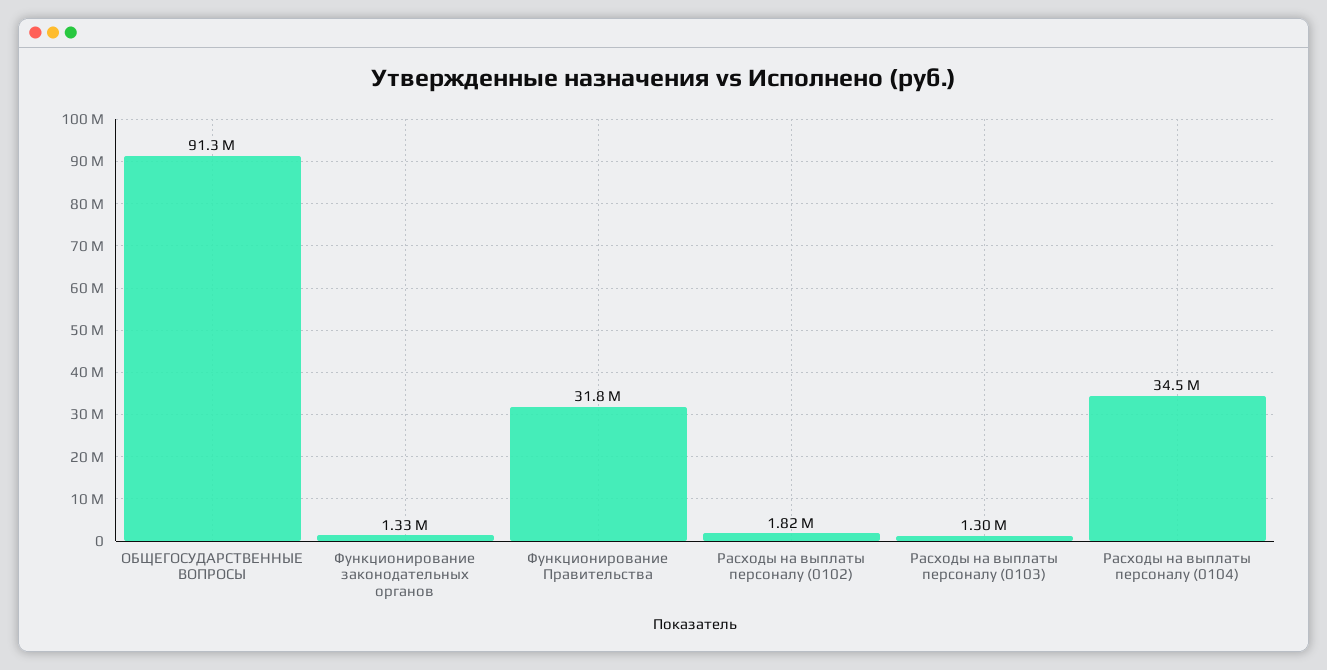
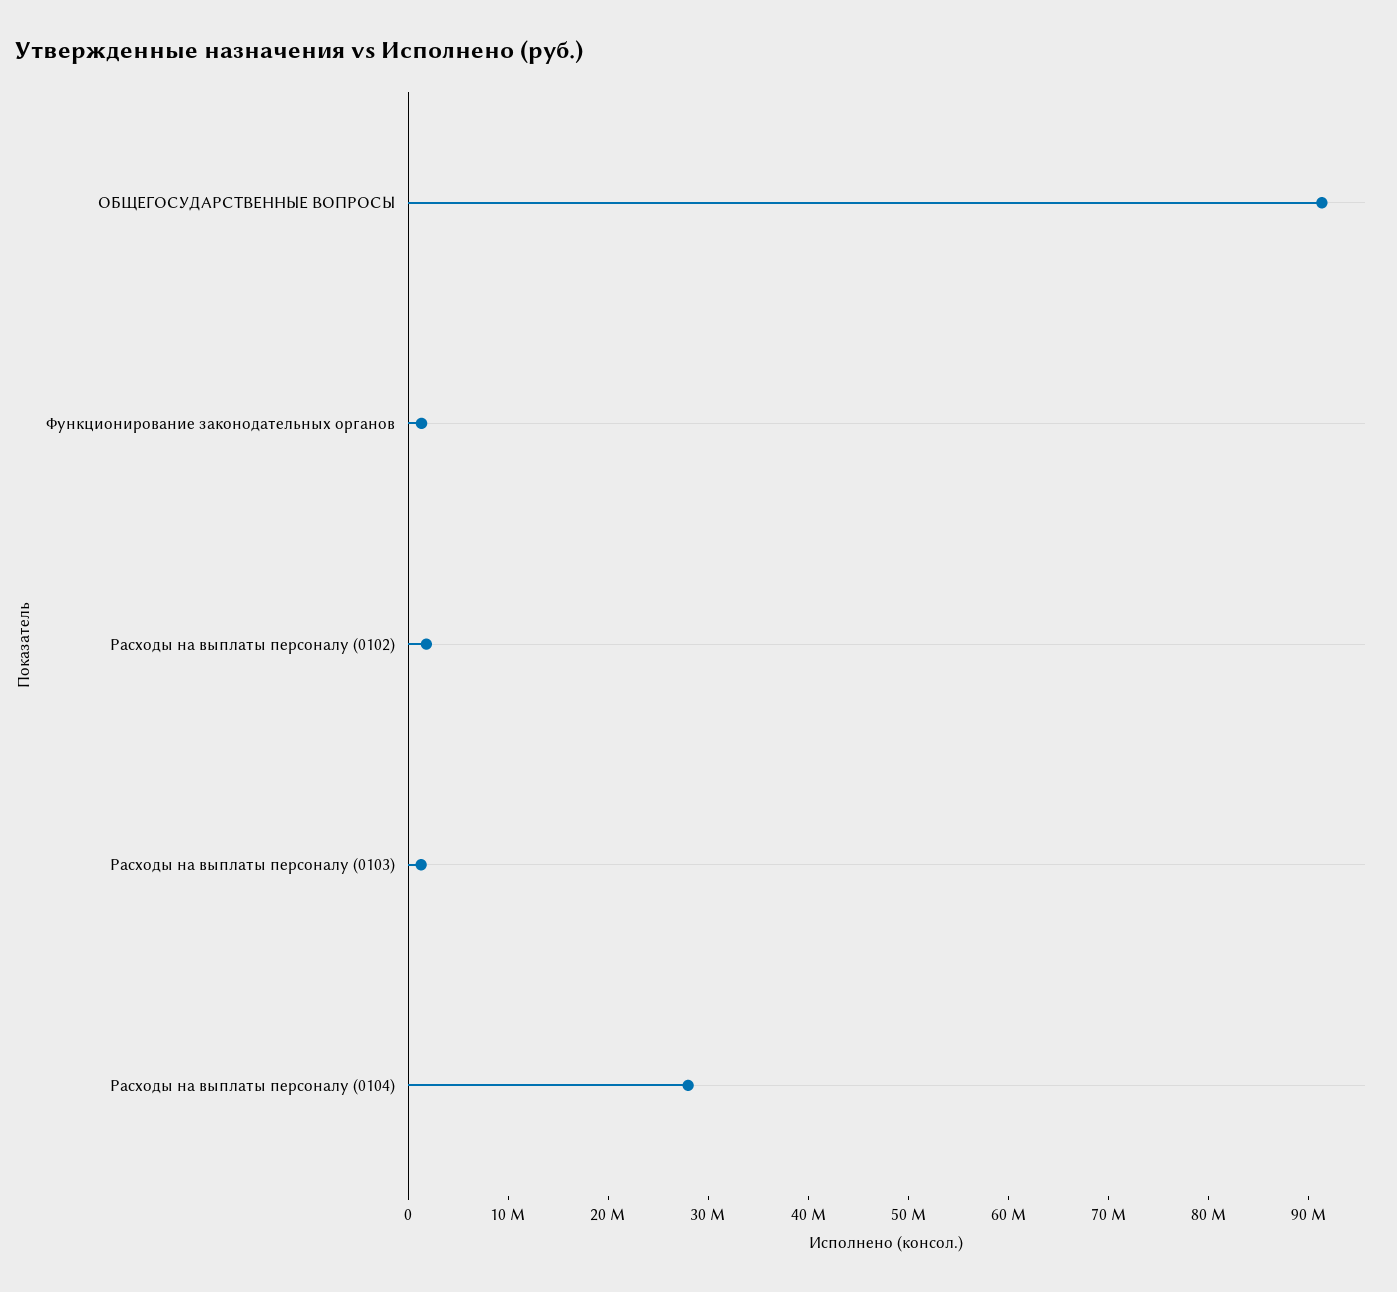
Функционирование Правительства: 31800000 -> none
Расходы на выплаты персоналу (0104): 34500000 -> 28000000

